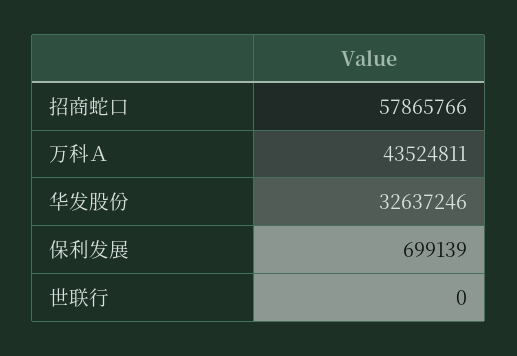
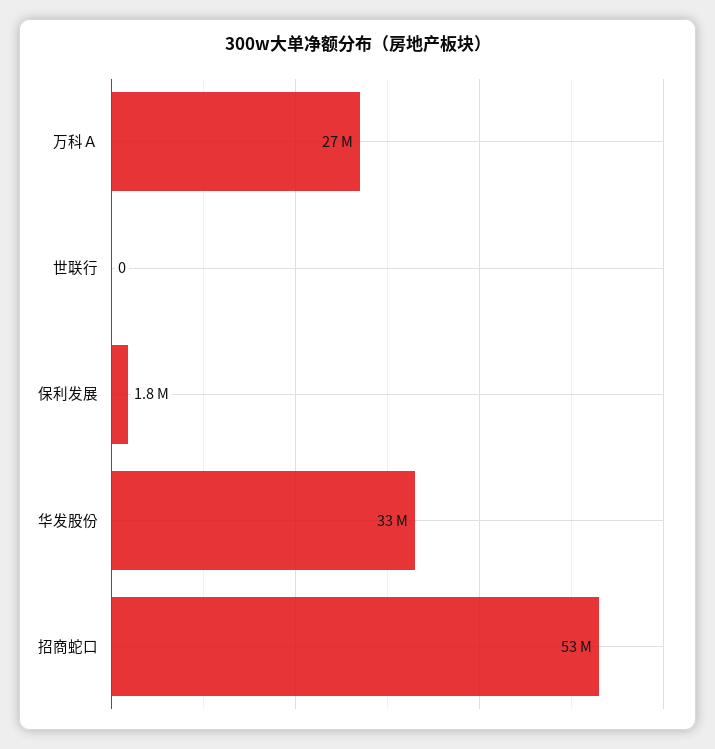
招商蛇口: 57865766 -> 53000000
万科Ａ: 43524811 -> 27000000
保利发展: 699139 -> 1800000

